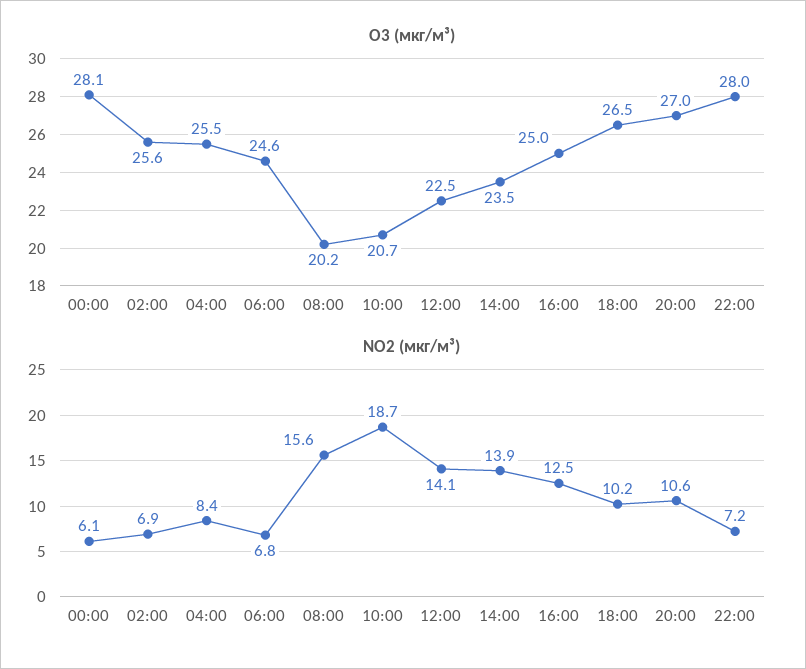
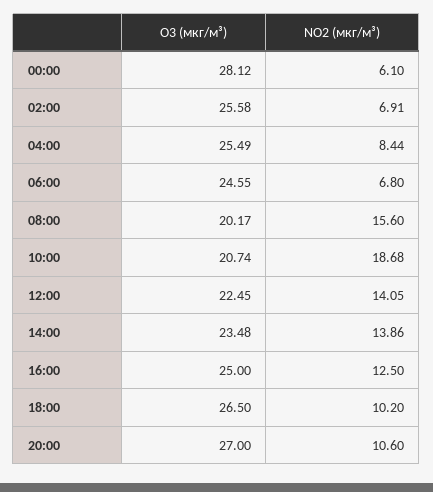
O3 (мкг/м³), 22:00: 28 -> none
NO2 (мкг/м³), 22:00: 7.2 -> none

